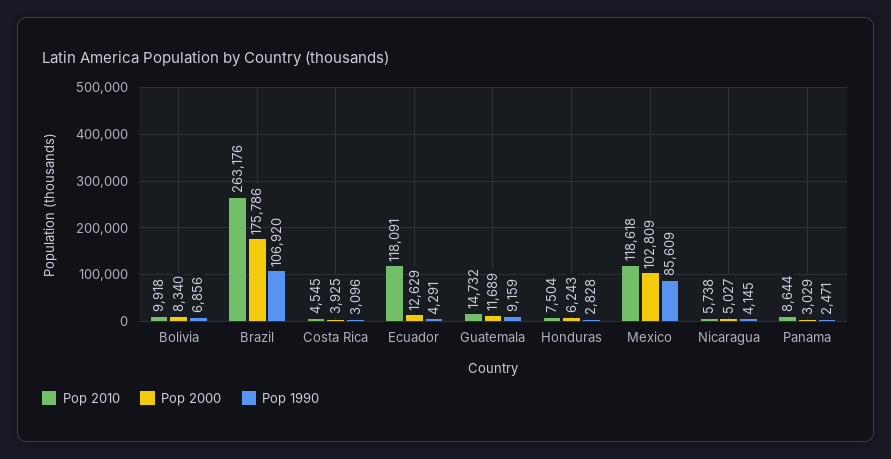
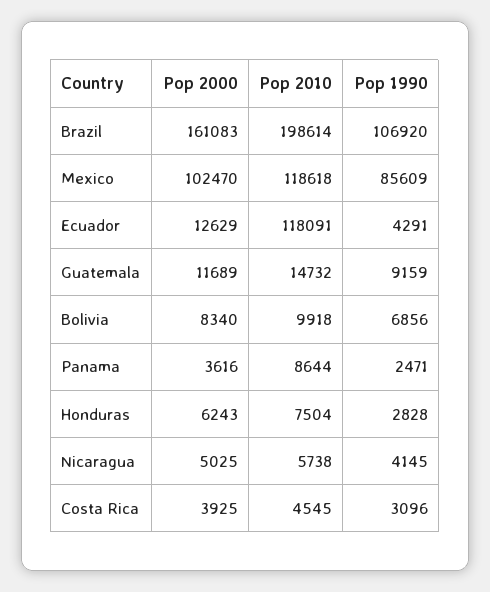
Pop 2010, Brazil: 263176 -> 198614
Pop 2000, Brazil: 175786 -> 161083
Pop 2000, Mexico: 102809 -> 102470
Pop 2000, Nicaragua: 5027 -> 5025
Pop 2000, Panama: 3029 -> 3616

